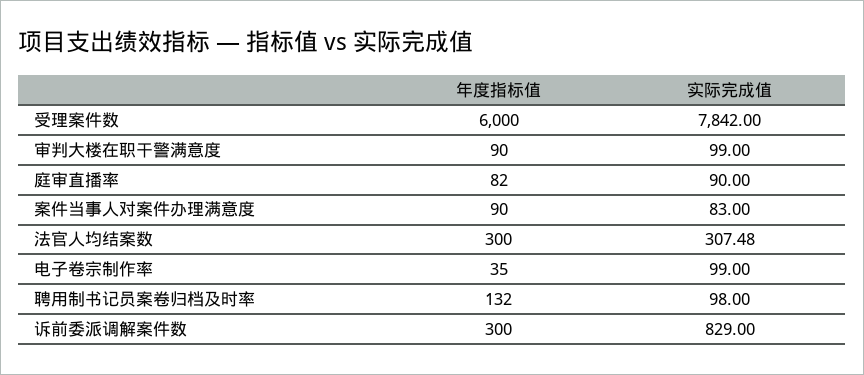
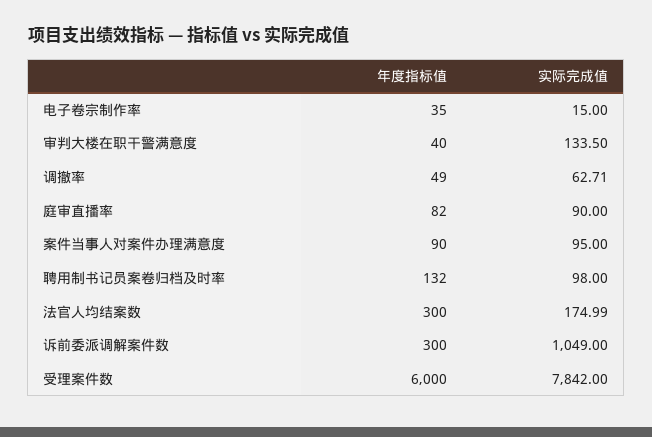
年度指标值, 审判大楼在职干警满意度: 90 -> 40
实际完成值, 审判大楼在职干警满意度: 99 -> 133.5
实际完成值, 案件当事人对案件办理满意度: 83 -> 95
实际完成值, 法官人均结案数: 307.48 -> 174.99
实际完成值, 电子卷宗制作率: 99 -> 15
实际完成值, 诉前委派调解案件数: 829 -> 1049
年度指标值, 调撤率: none -> 49
实际完成值, 调撤率: none -> 62.71

